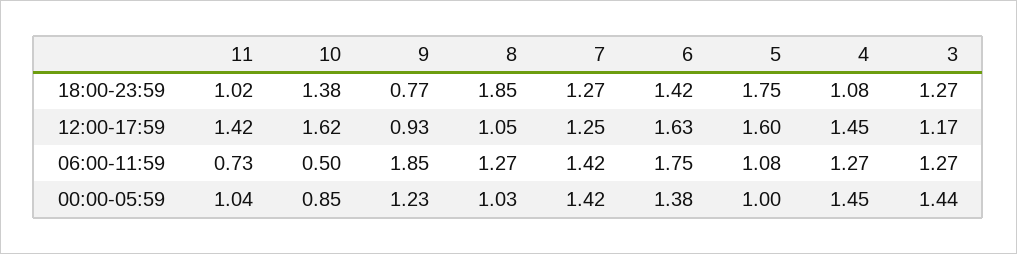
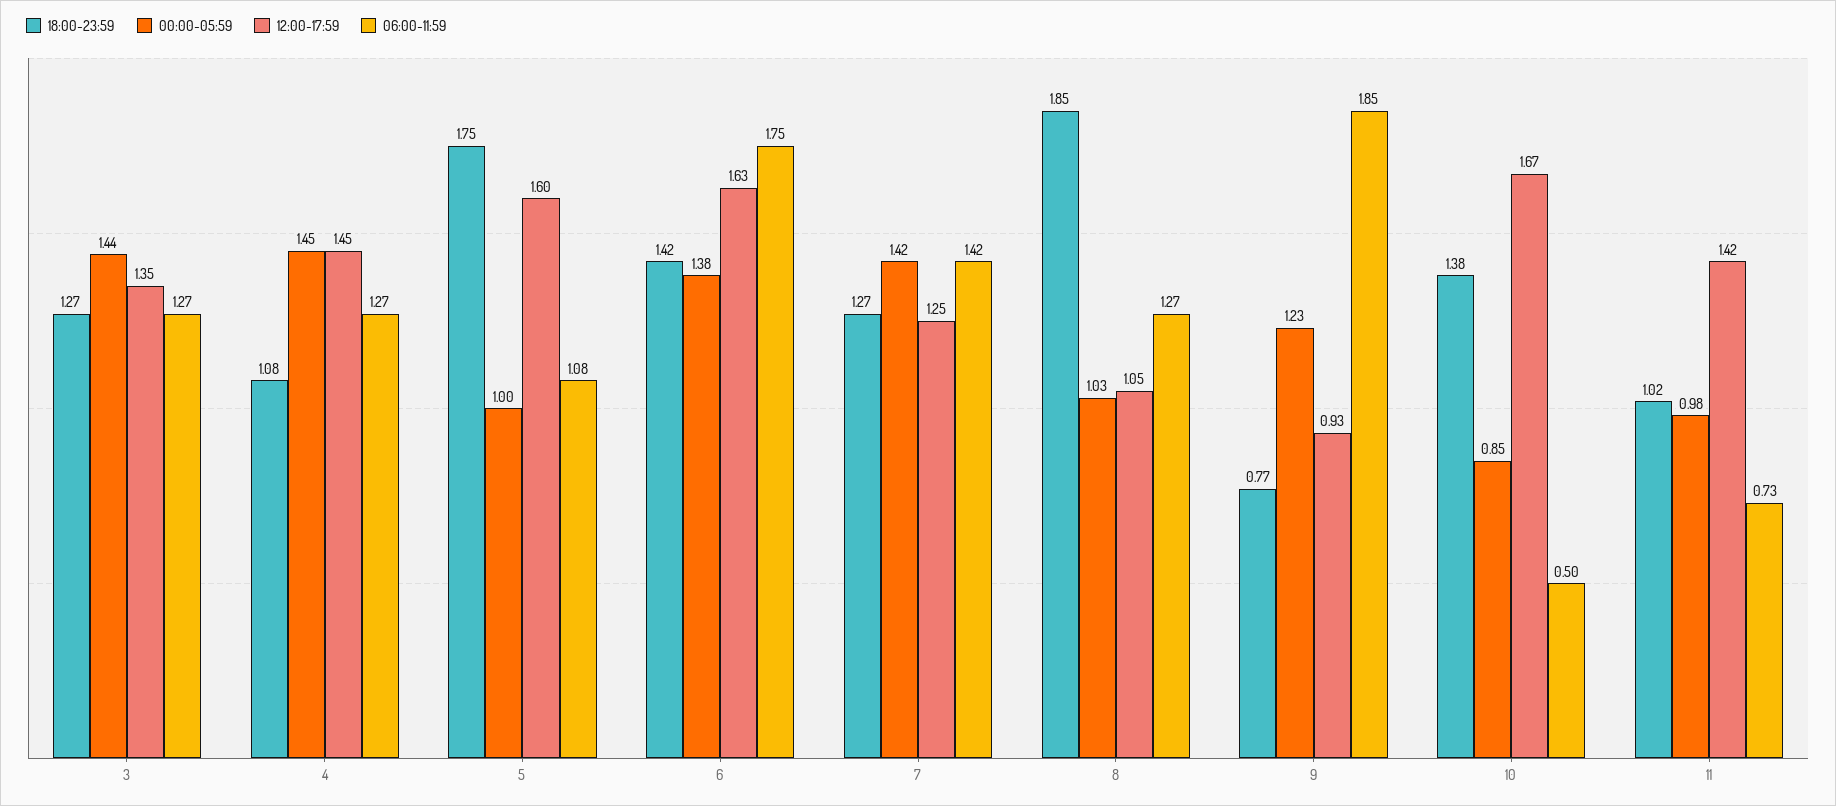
12:00-17:59, 10: 1.62 -> 1.67
12:00-17:59, 3: 1.17 -> 1.35
00:00-05:59, 11: 1.04 -> 0.98

